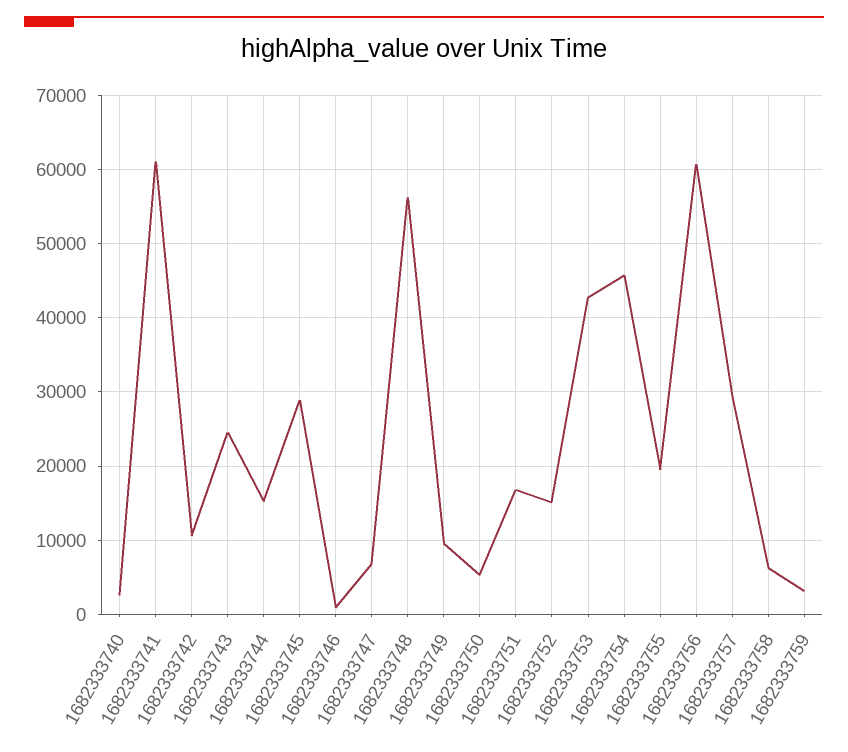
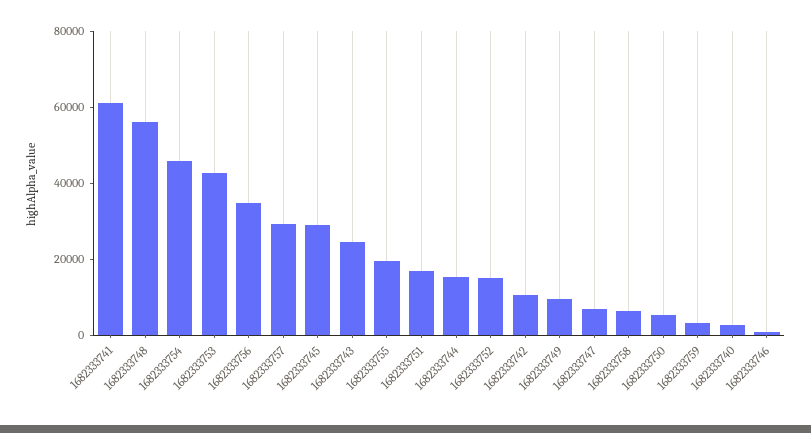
1682333756: 61000 -> 35000

